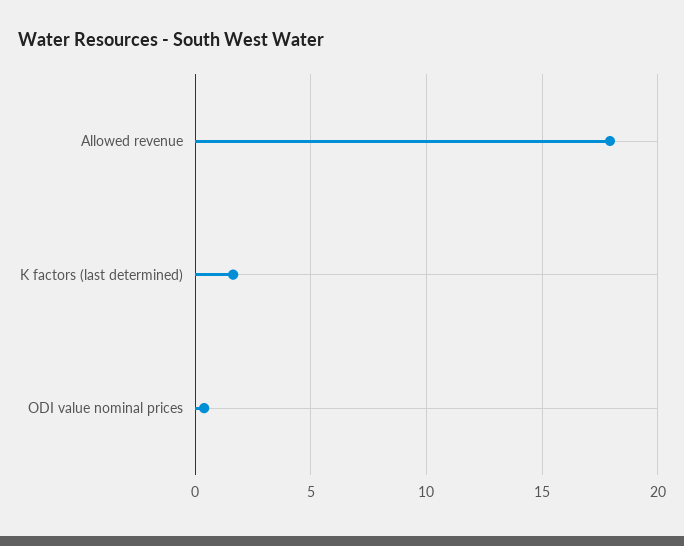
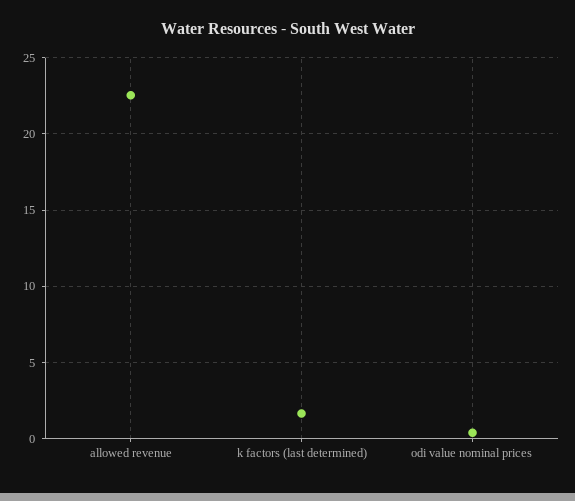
Allowed revenue: 18 -> 22.5

